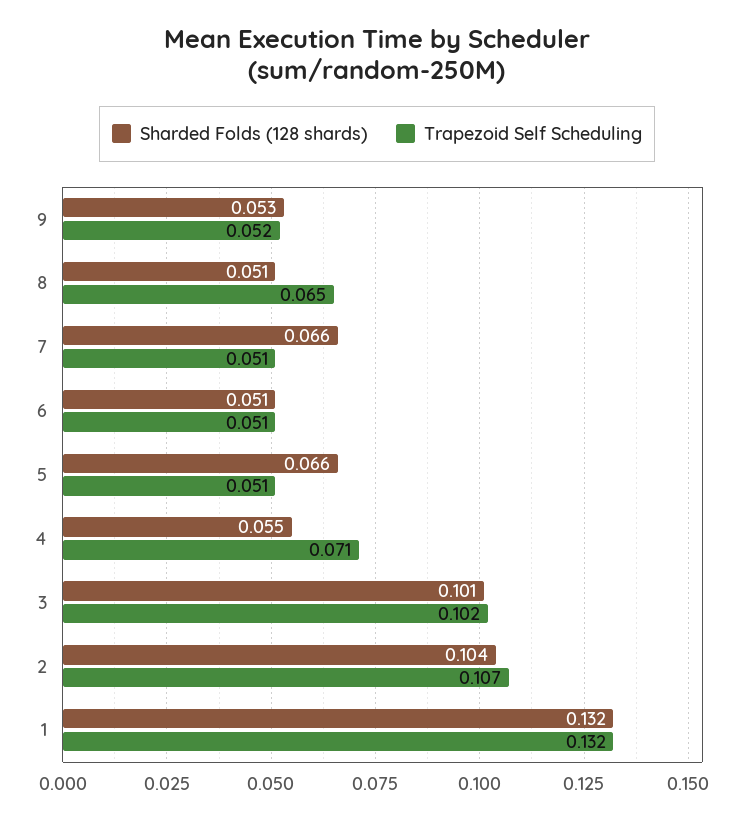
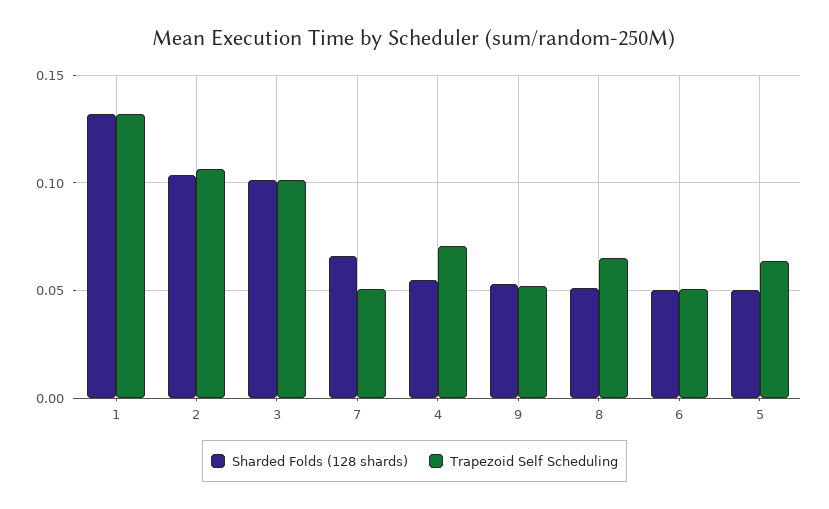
Sharded Folds (128 shards), 5: 0.066 -> 0.05
Trapezoid Self Scheduling, 5: 0.051 -> 0.065

